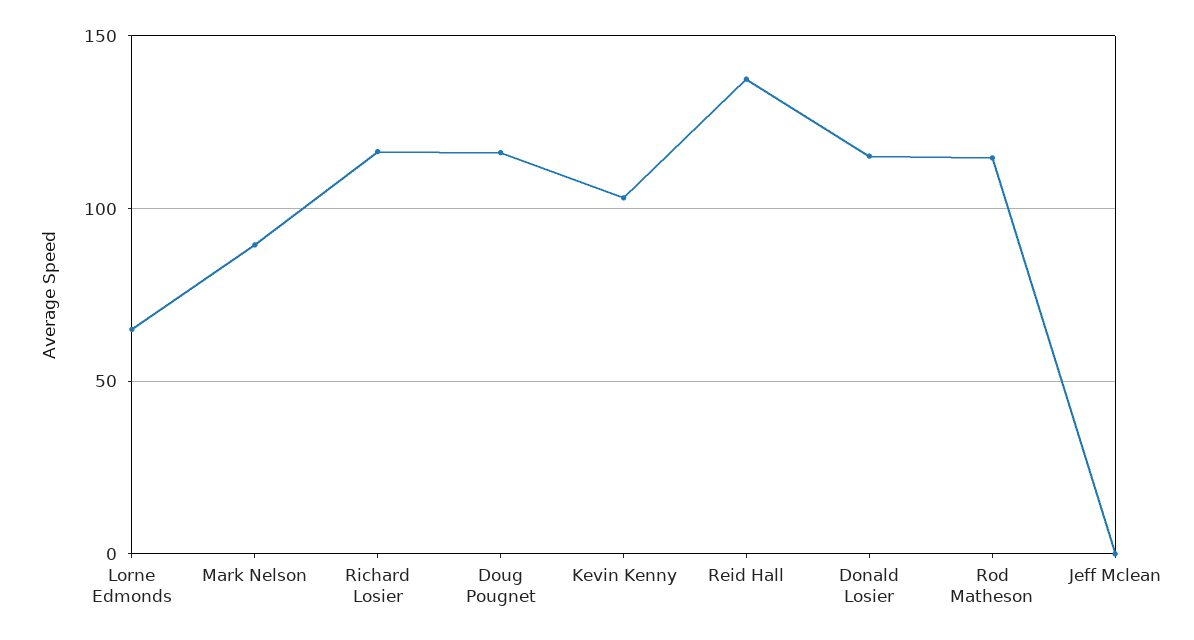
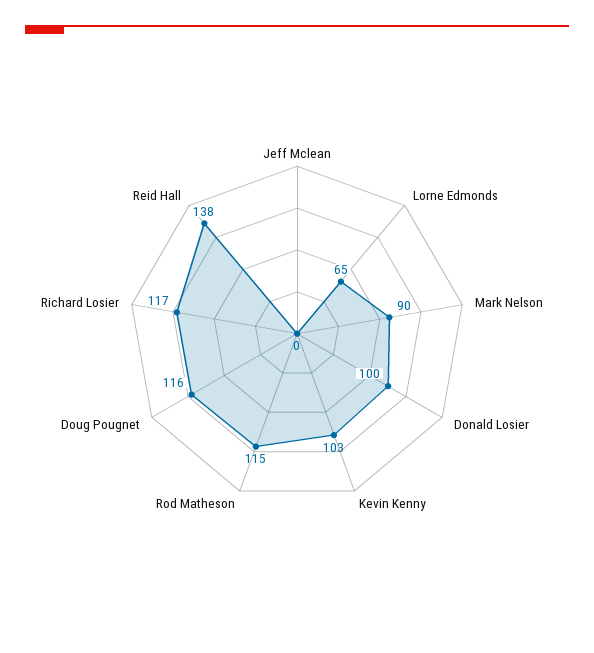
Donald Losier: 115 -> 100

